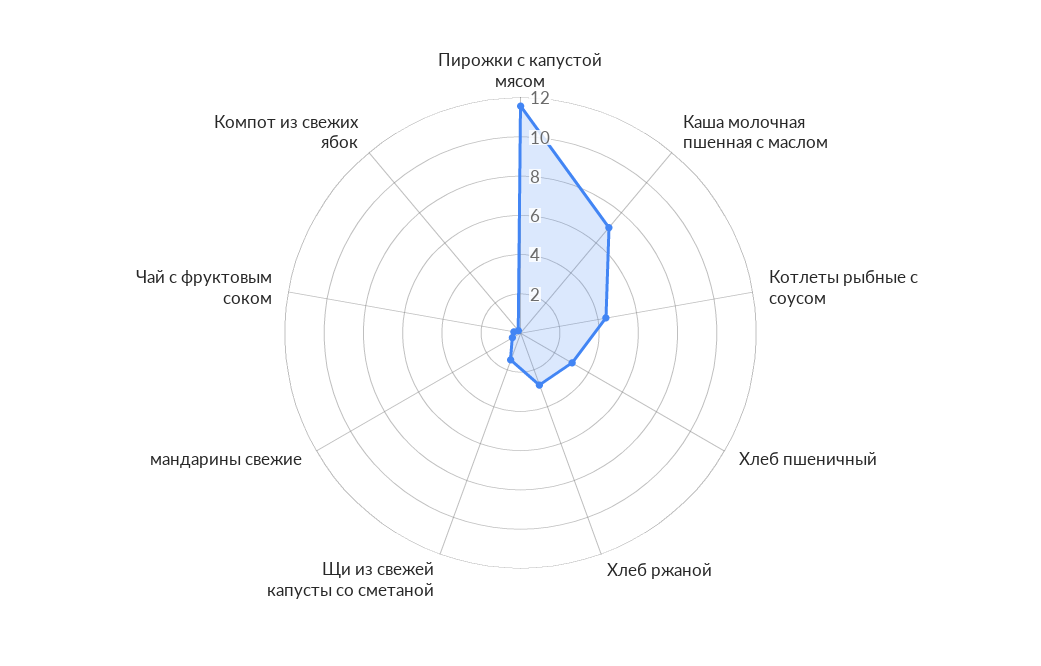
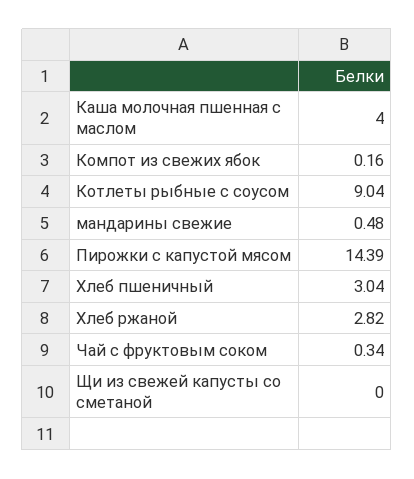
Пирожки с капустой мясом: 11.5 -> 14.39
Каша молочная пшенная с маслом: 7 -> 4
Котлеты рыбные с соусом: 4.5 -> 9.04
Щи из свежей капусты со сметаной: 1.5 -> 0

